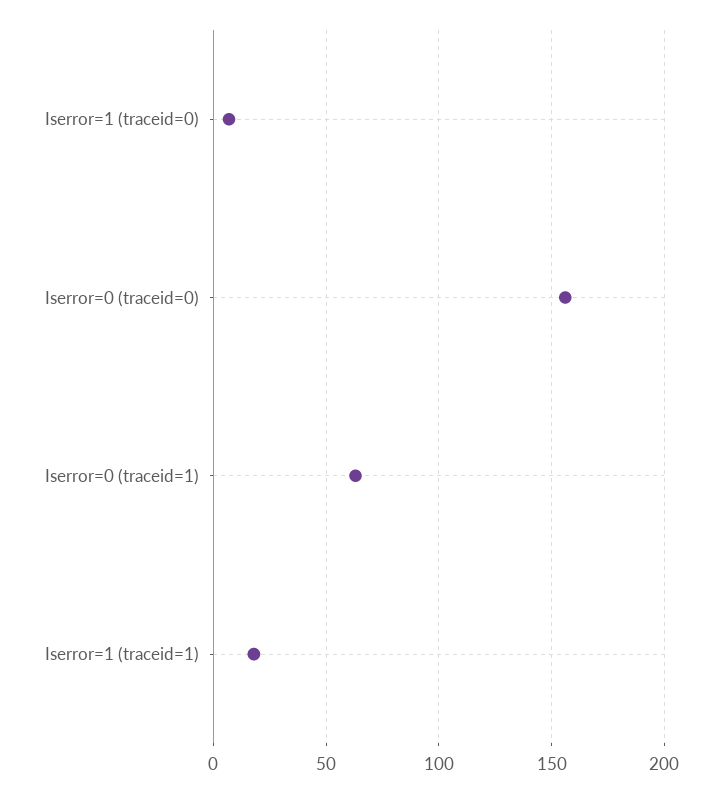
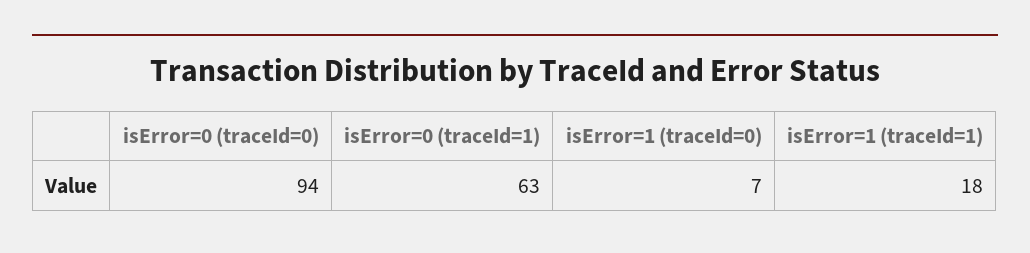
Iserror=0 (traceid=0): 155 -> 94

